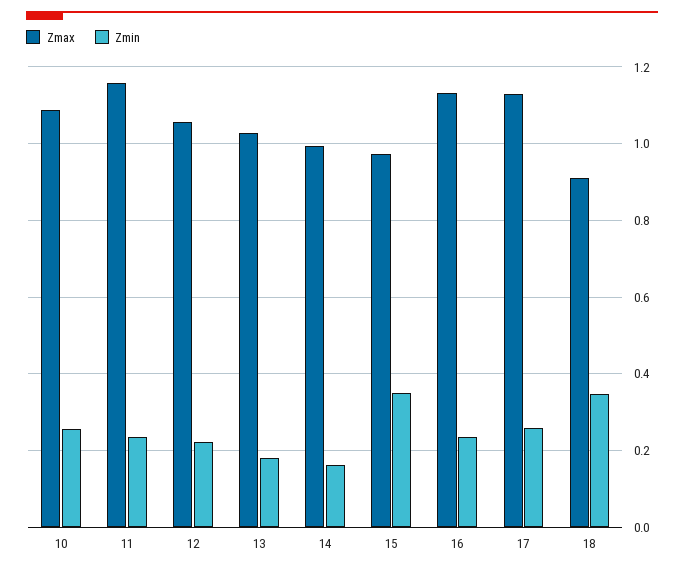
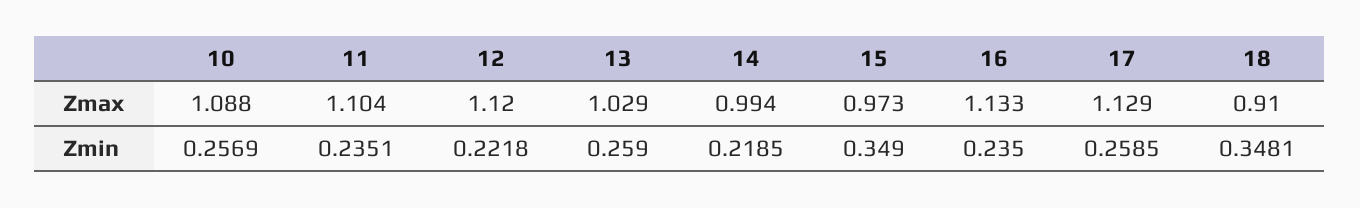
Zmax, 11: 1.16 -> 1.104
Zmax, 12: 1.06 -> 1.12
Zmin, 13: 0.18 -> 0.259
Zmin, 14: 0.16 -> 0.2185

